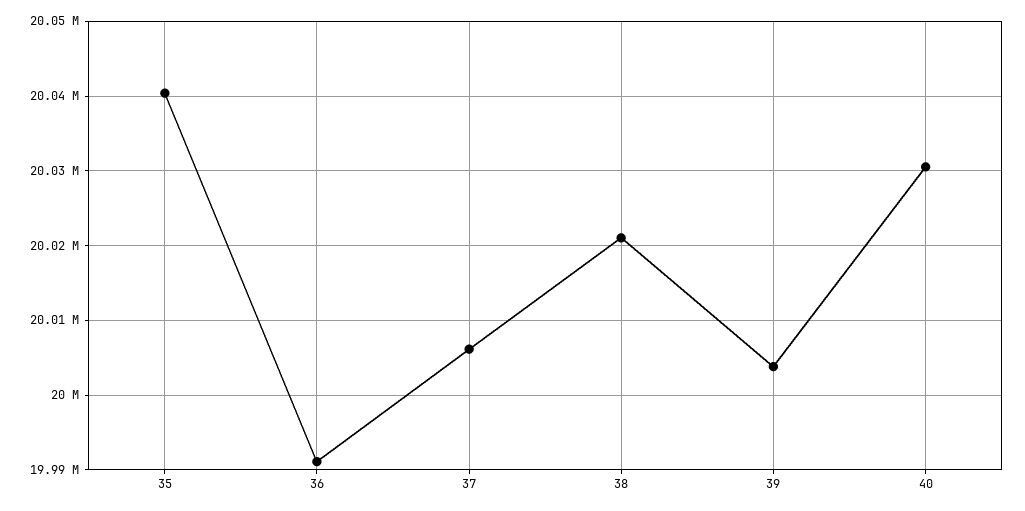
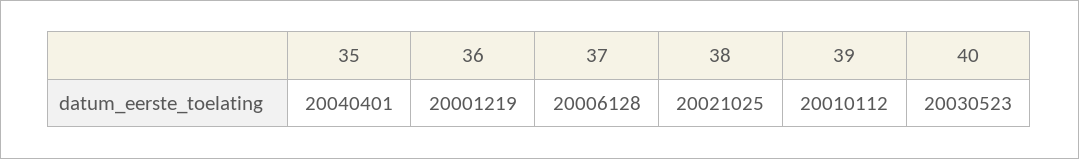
36: 19991000 -> 20001219
39: 20004000 -> 20010112

